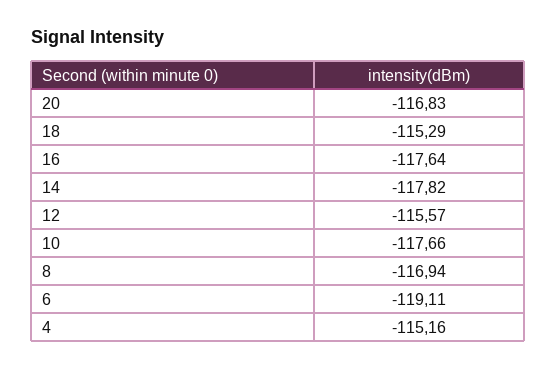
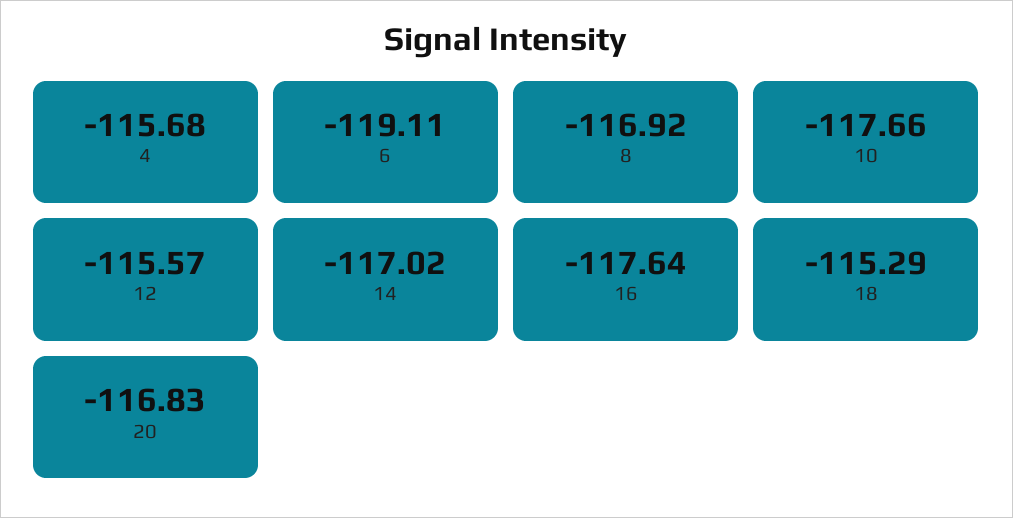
14: -117.82 -> -117.02
8: -116.94 -> -116.92
4: -115.16 -> -115.68

